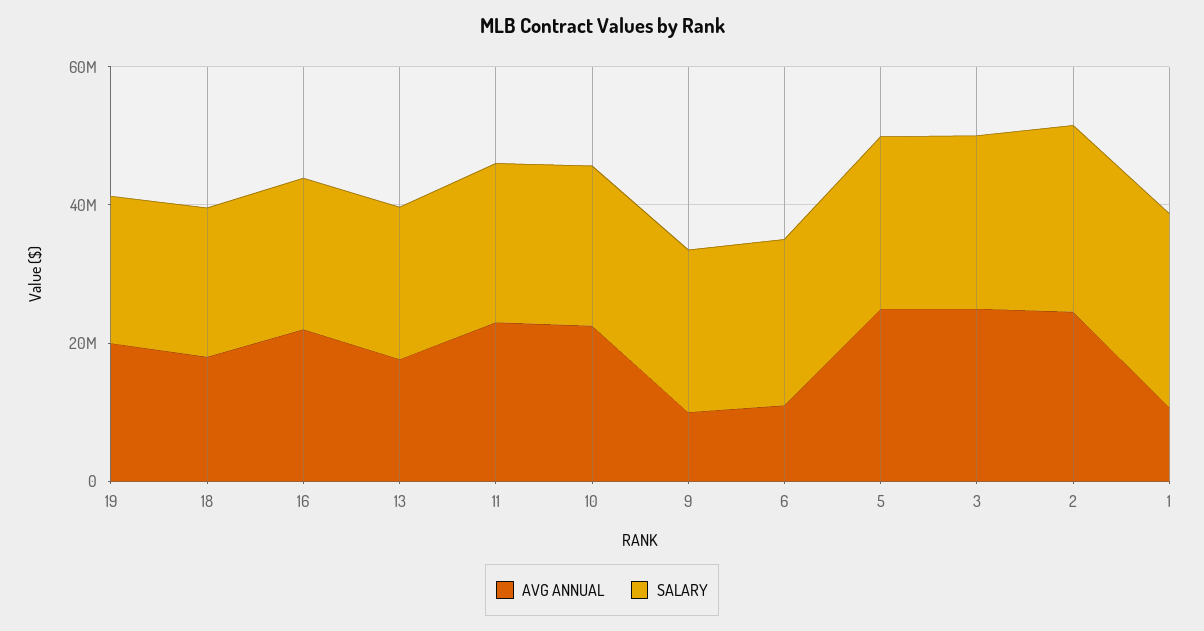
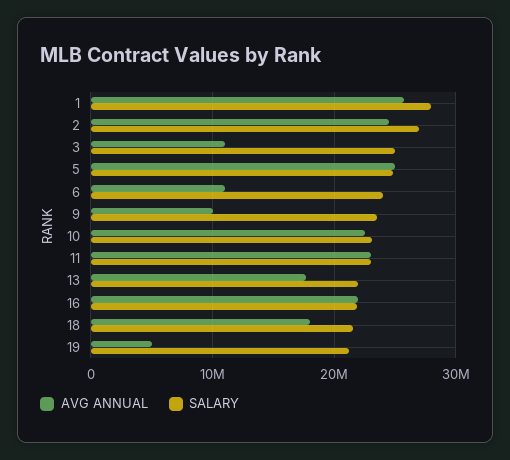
AVG ANNUAL, 19: 20000000 -> 5000000
AVG ANNUAL, 3: 25000000 -> 11000000
AVG ANNUAL, 1: 10000000 -> 26000000

